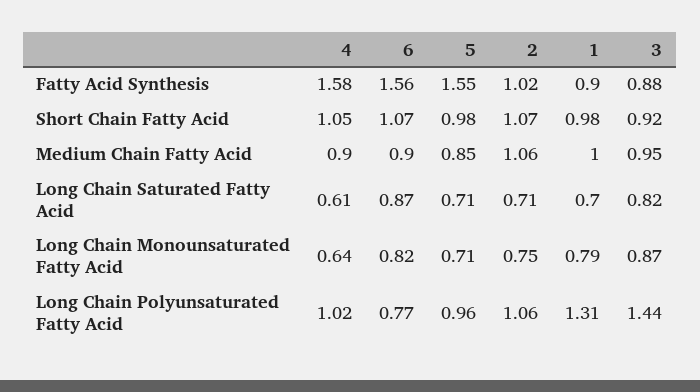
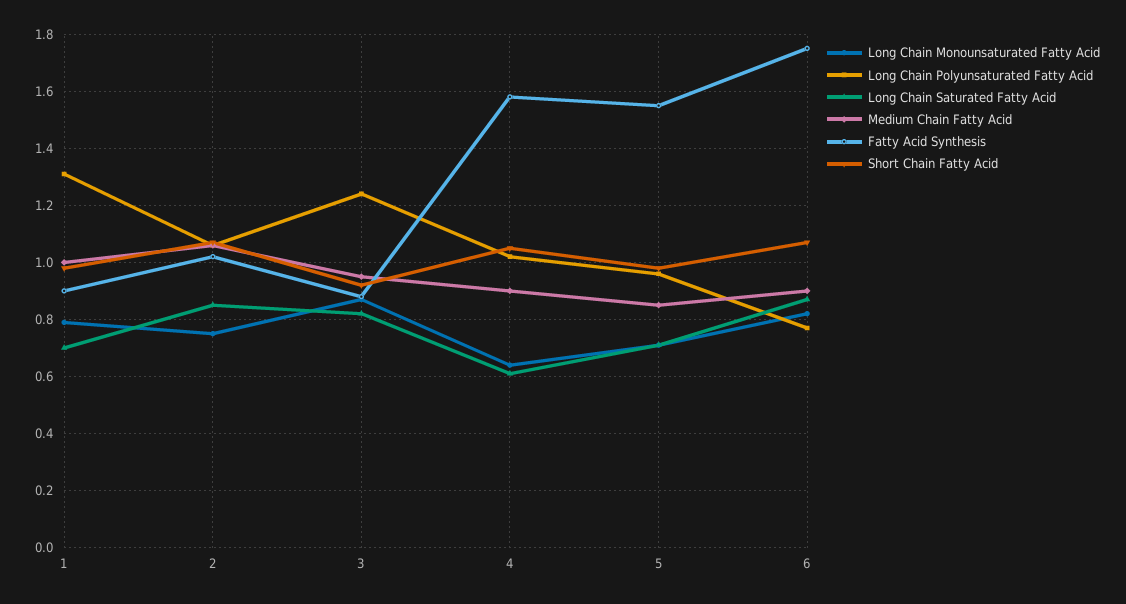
Fatty Acid Synthesis, 6: 1.56 -> 1.75
Long Chain Saturated Fatty Acid, 2: 0.71 -> 0.85
Long Chain Polyunsaturated Fatty Acid, 3: 1.44 -> 1.25

